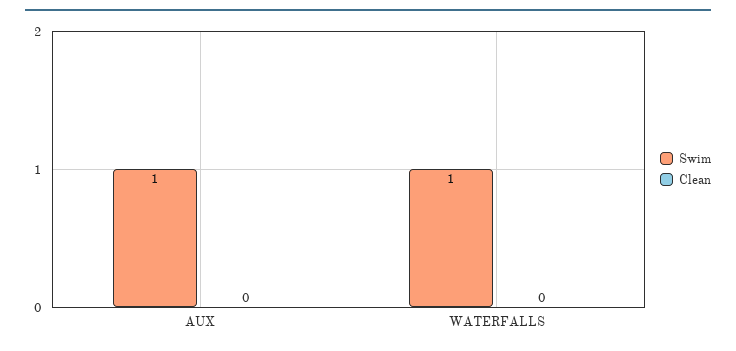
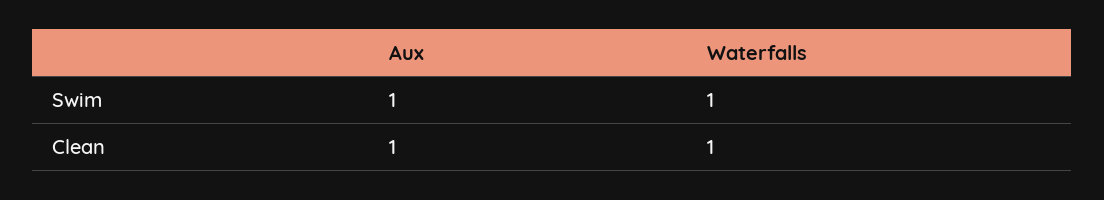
Clean, AUX: 0 -> 1
Clean, WATERFALLS: 0 -> 1

